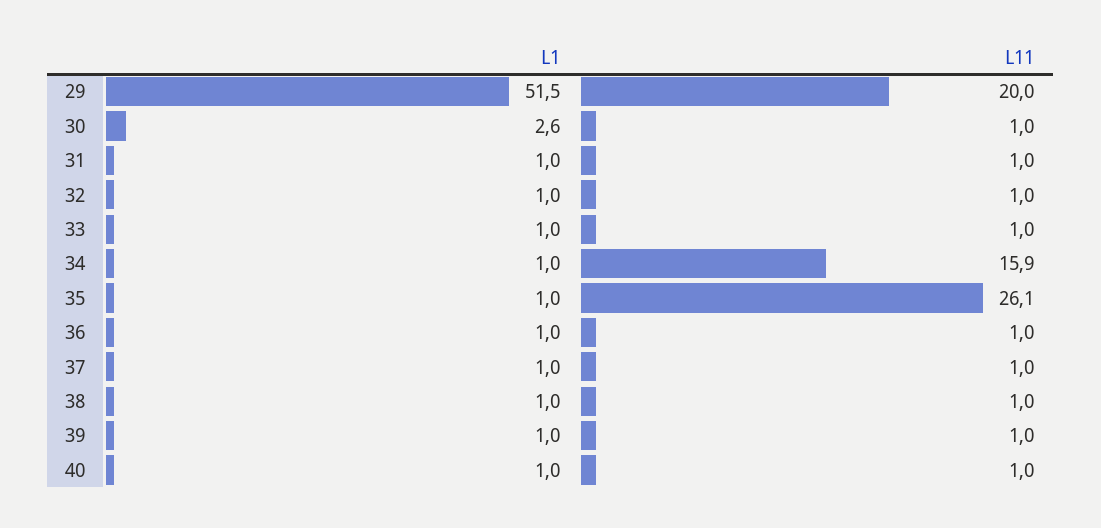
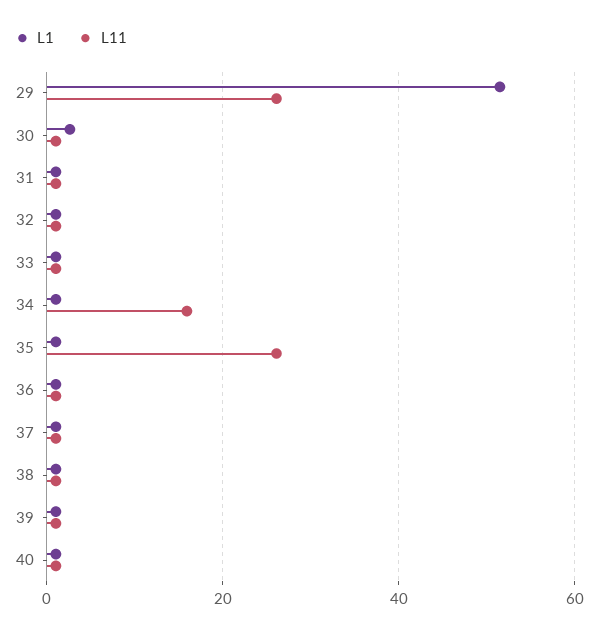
L11, 29: 20 -> 26

